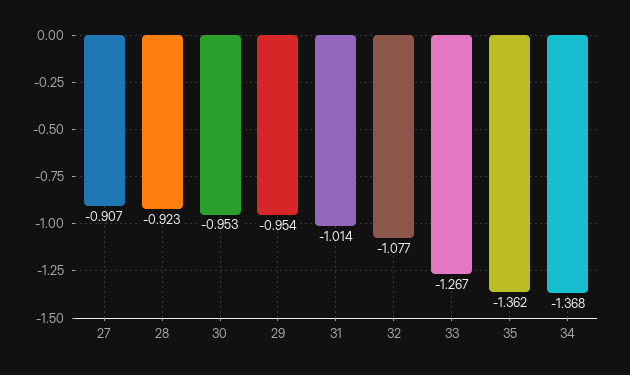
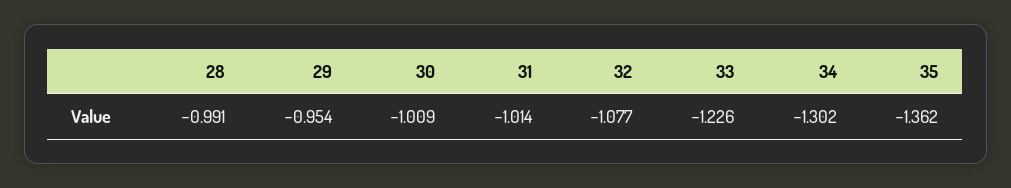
27: -0.907 -> none
28: -0.923 -> -0.991
30: -0.953 -> -1.009
33: -1.267 -> -1.226
34: -1.368 -> -1.302

